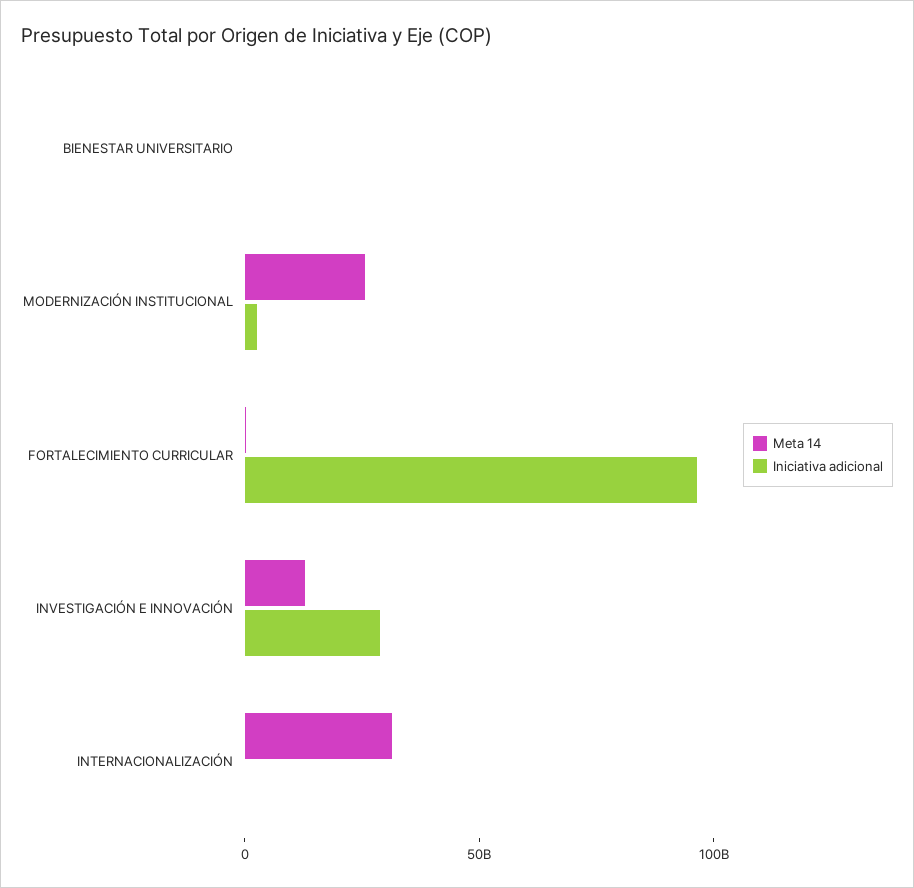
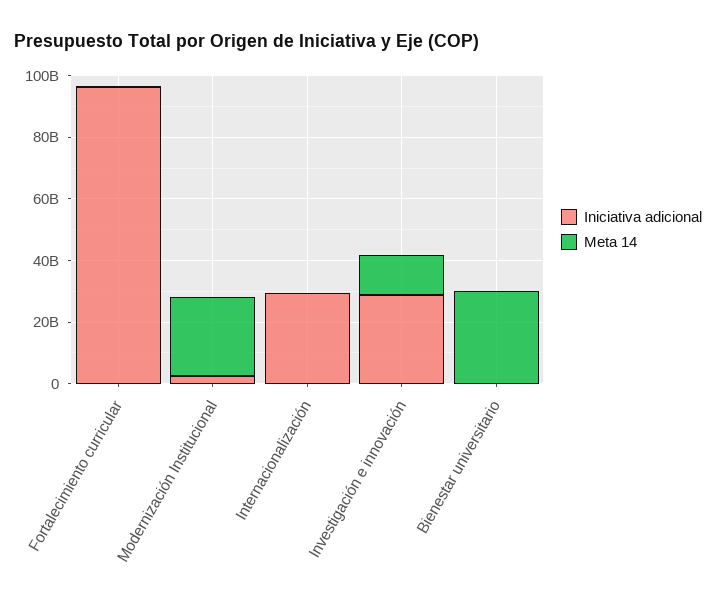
Meta 14, BIENESTAR UNIVERSITARIO: 0 -> 30000000000
Meta 14, INTERNACIONALIZACIÓN: 30000000000 -> 0
Iniciativa adicional, INTERNACIONALIZACIÓN: 0 -> 30000000000

